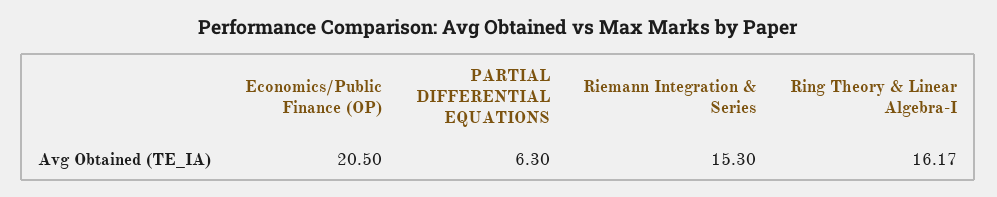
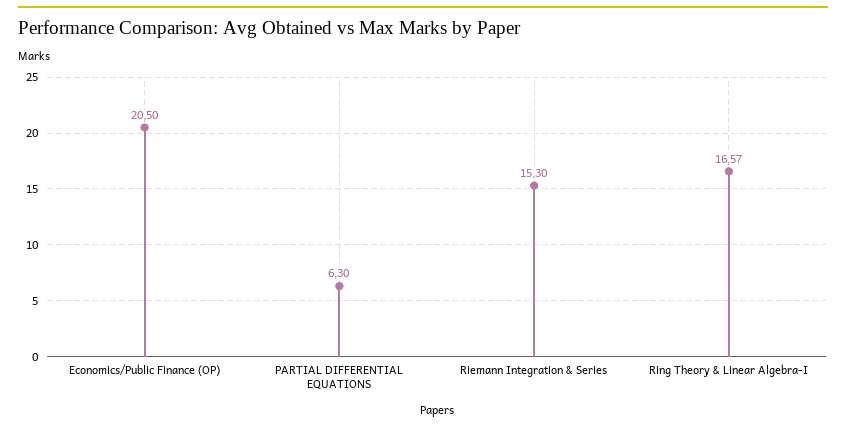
Ring Theory & Linear Algebra-I: 16.17 -> 16.57

